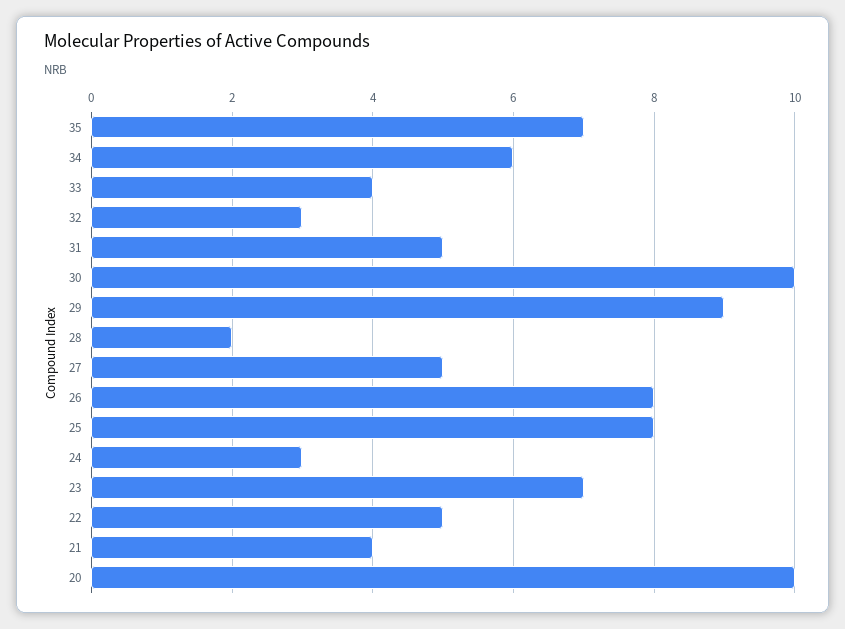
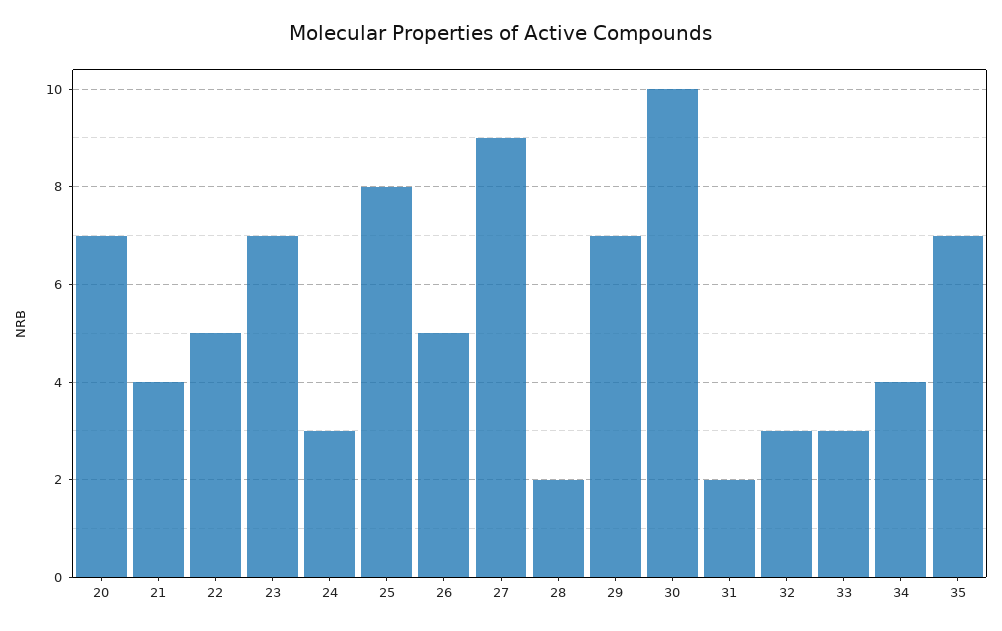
34: 6 -> 4
33: 4 -> 3
31: 5 -> 2
29: 9 -> 7
27: 5 -> 9
26: 8 -> 5
20: 10 -> 7

